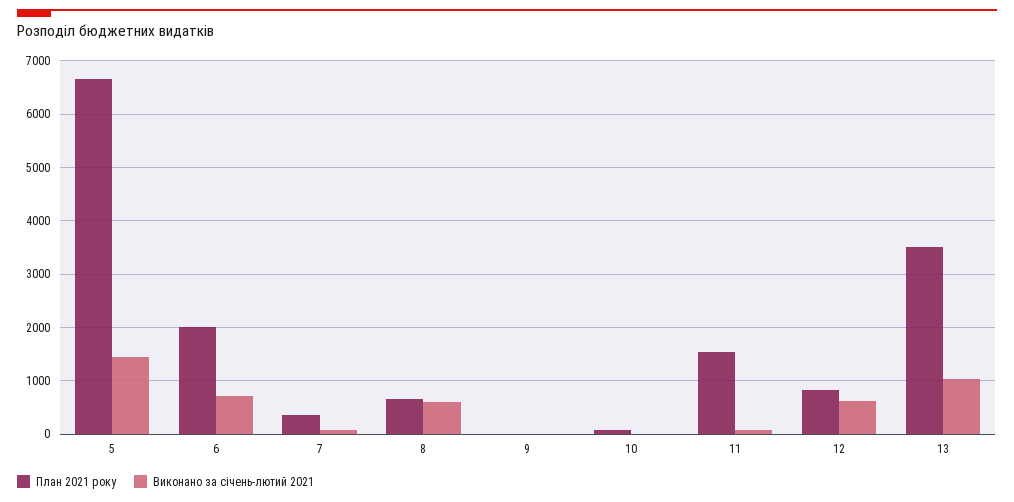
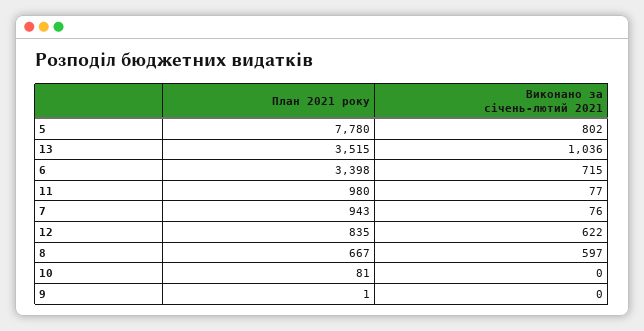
План 2021 року, 5: 6600 -> 7780
Виконано за січень-лютий 2021, 5: 1400 -> 802
План 2021 року, 6: 2000 -> 3398
План 2021 року, 7: 400 -> 943
План 2021 року, 11: 1600 -> 980

